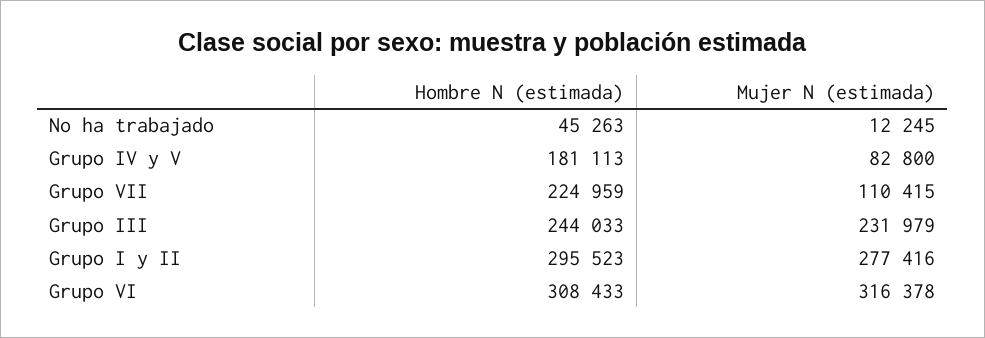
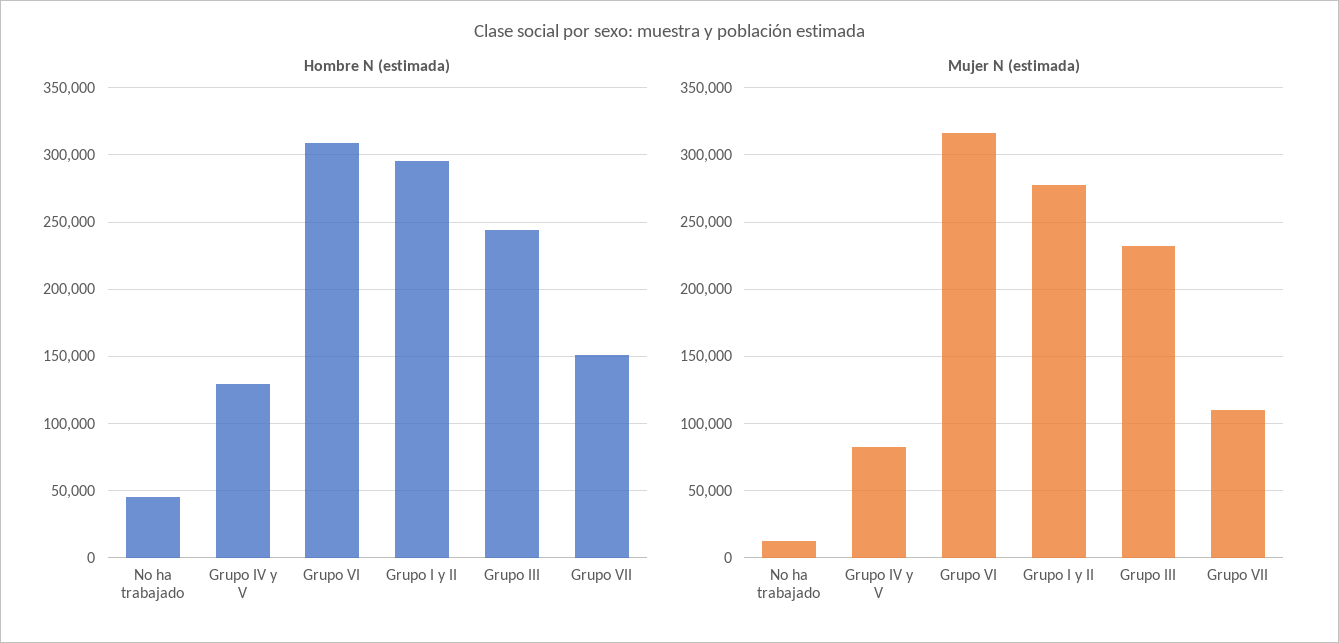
Hombre N (estimada), Grupo IV y V: 181113 -> 130000
Hombre N (estimada), Grupo VII: 224959 -> 150000

